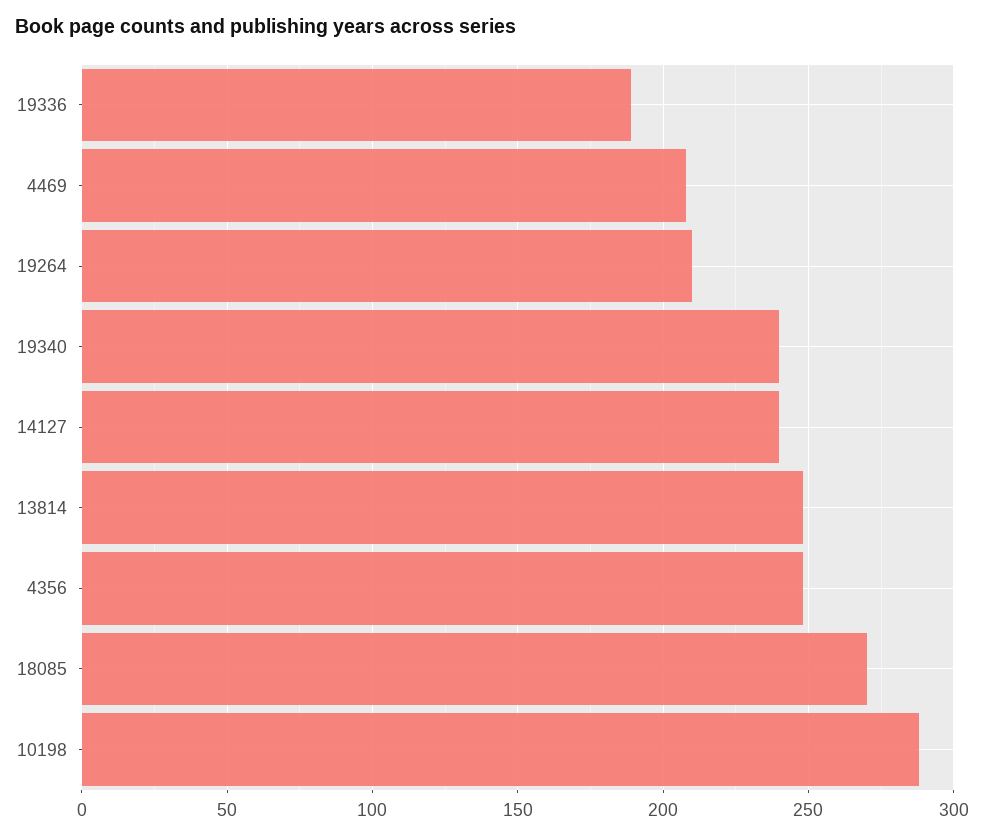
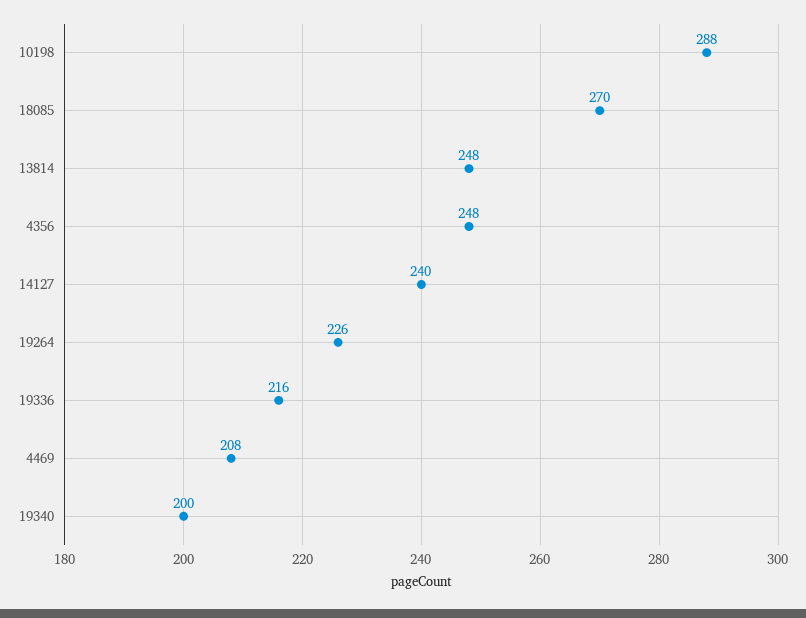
19336: 190 -> 216
19264: 210 -> 226
19340: 240 -> 200

